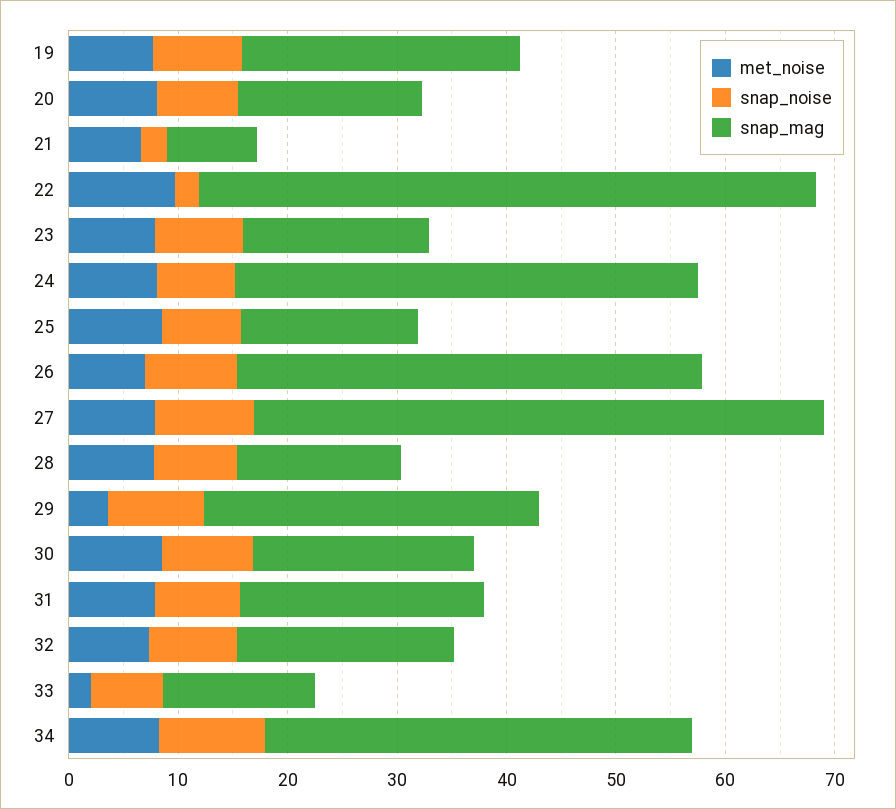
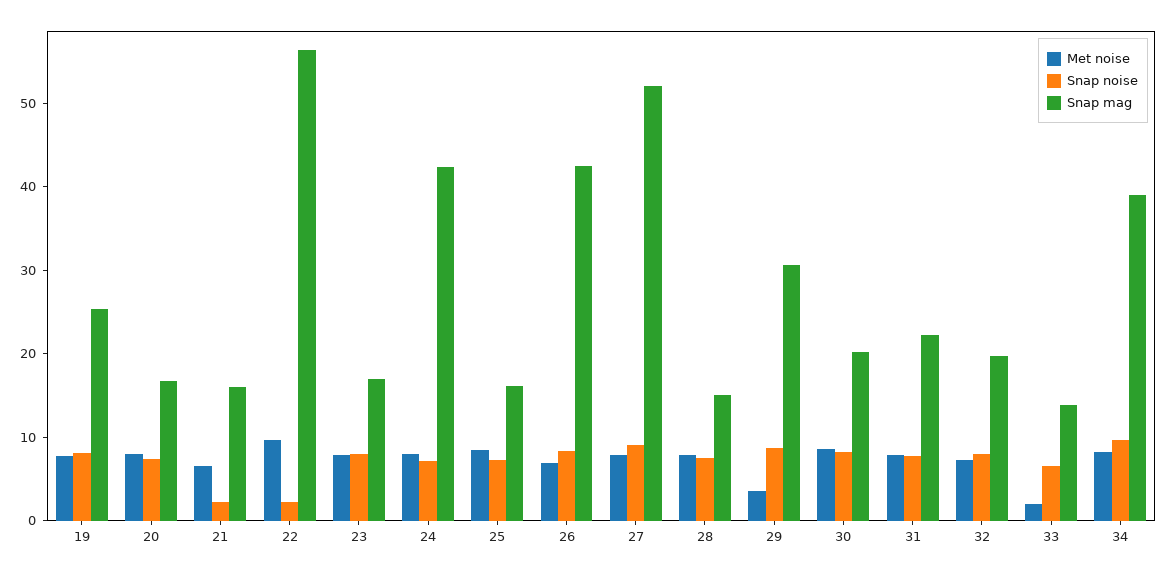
snap_mag, 21: 8 -> 16

